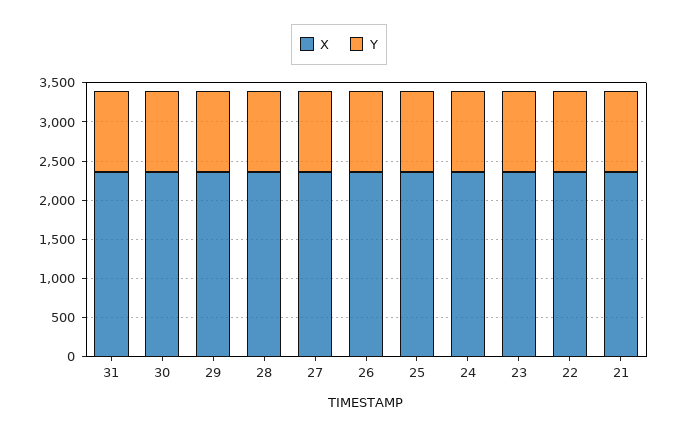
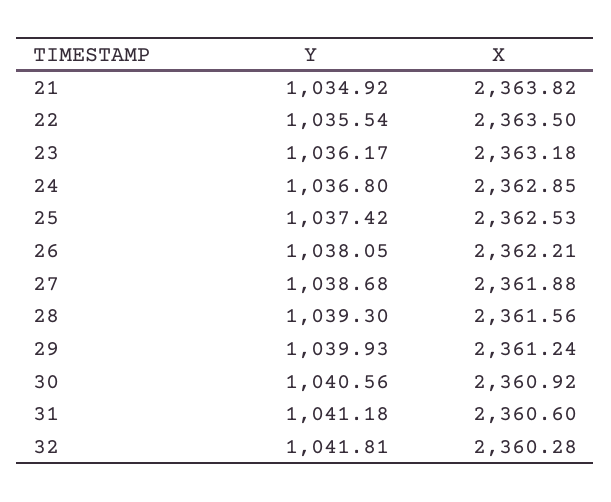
Y, 32: none -> 1041.81
X, 32: none -> 2360.28

